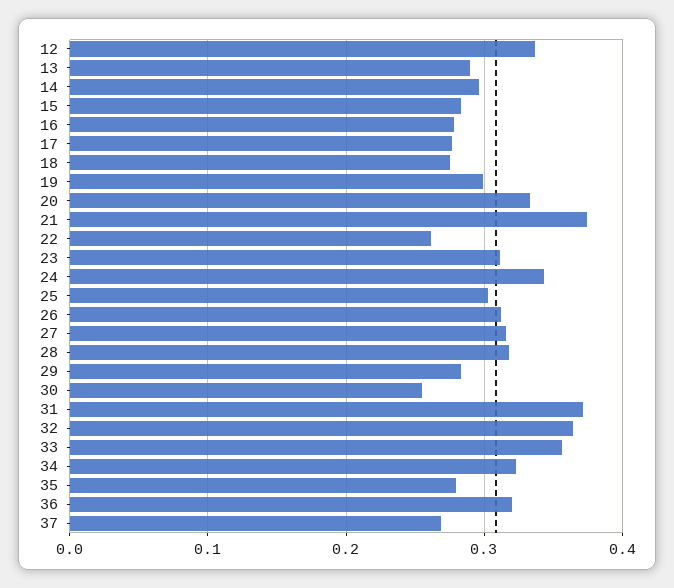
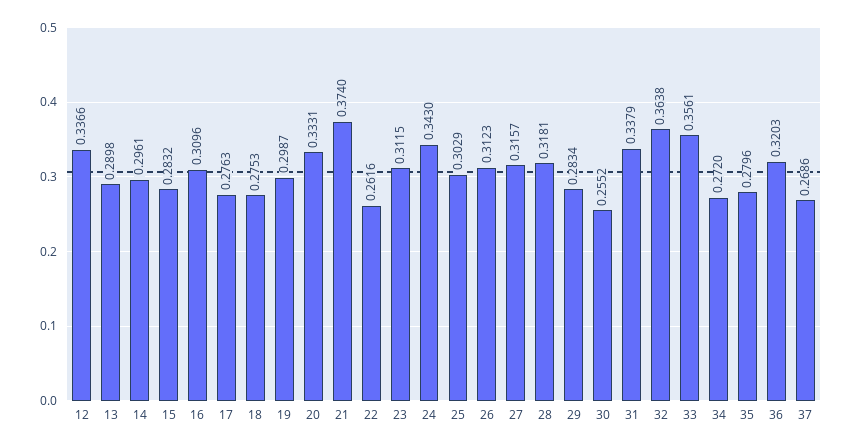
16: 0.28 -> 0.3096
31: 0.37 -> 0.3379
34: 0.32 -> 0.272

